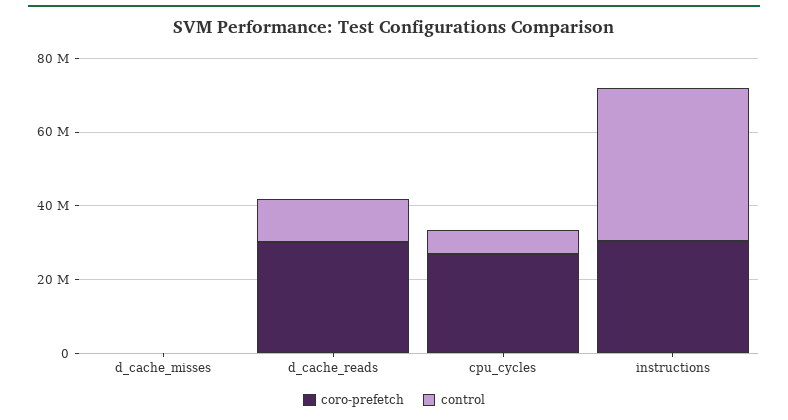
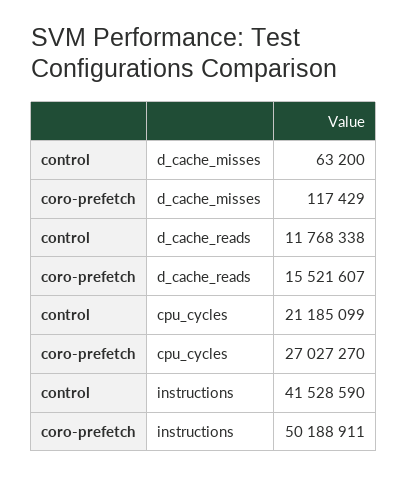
coro-prefetch, d_cache_reads: 30000000 -> 15521607
control, cpu_cycles: 5000000 -> 21185099
coro-prefetch, instructions: 30000000 -> 50188911

